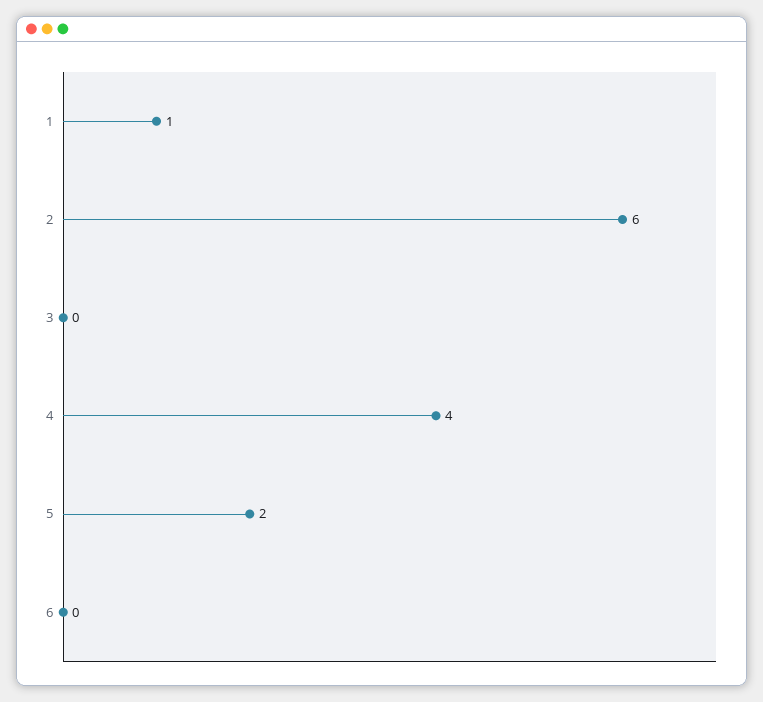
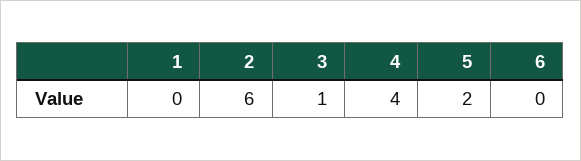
1: 1 -> 0
3: 0 -> 1

